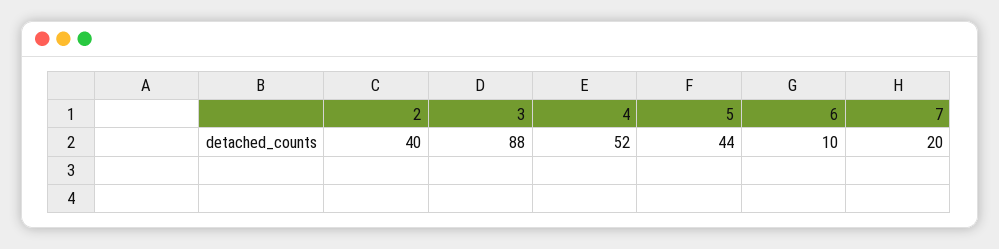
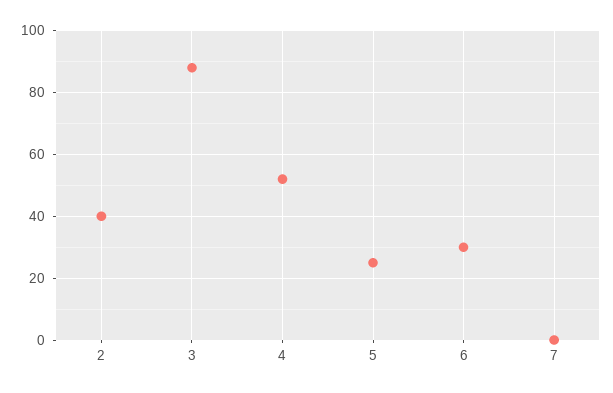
5: 44 -> 25
6: 10 -> 30
7: 20 -> 0

